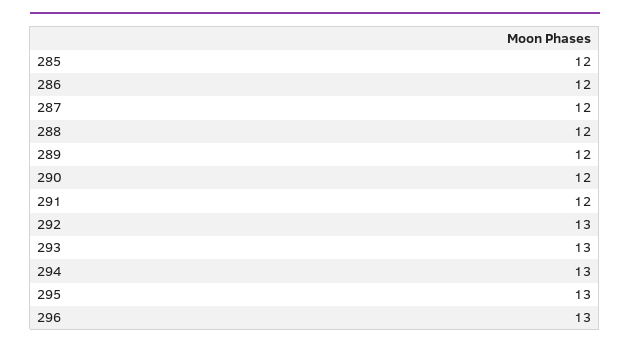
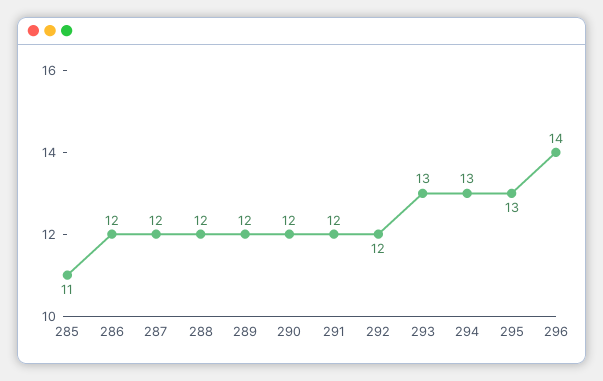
285: 12 -> 11
292: 13 -> 12
296: 13 -> 14

